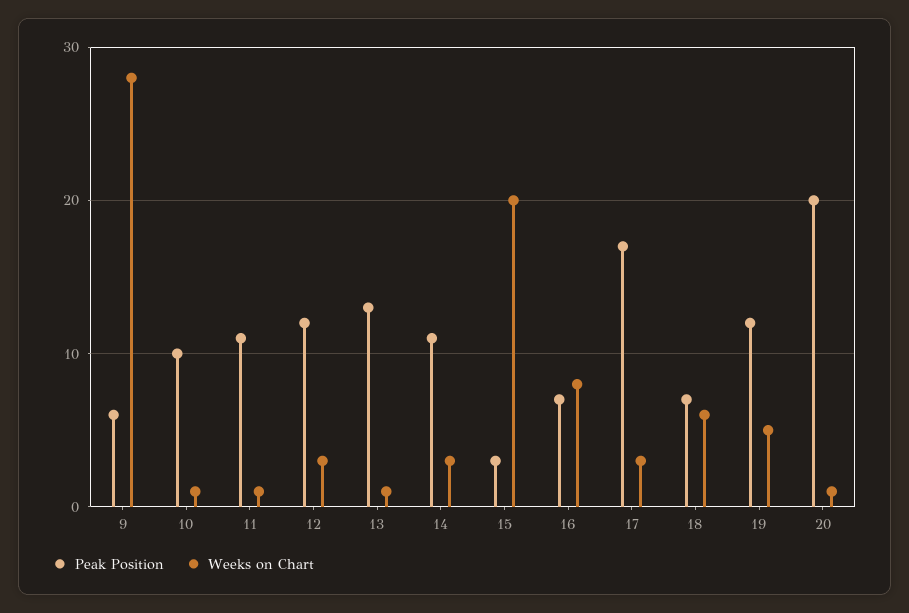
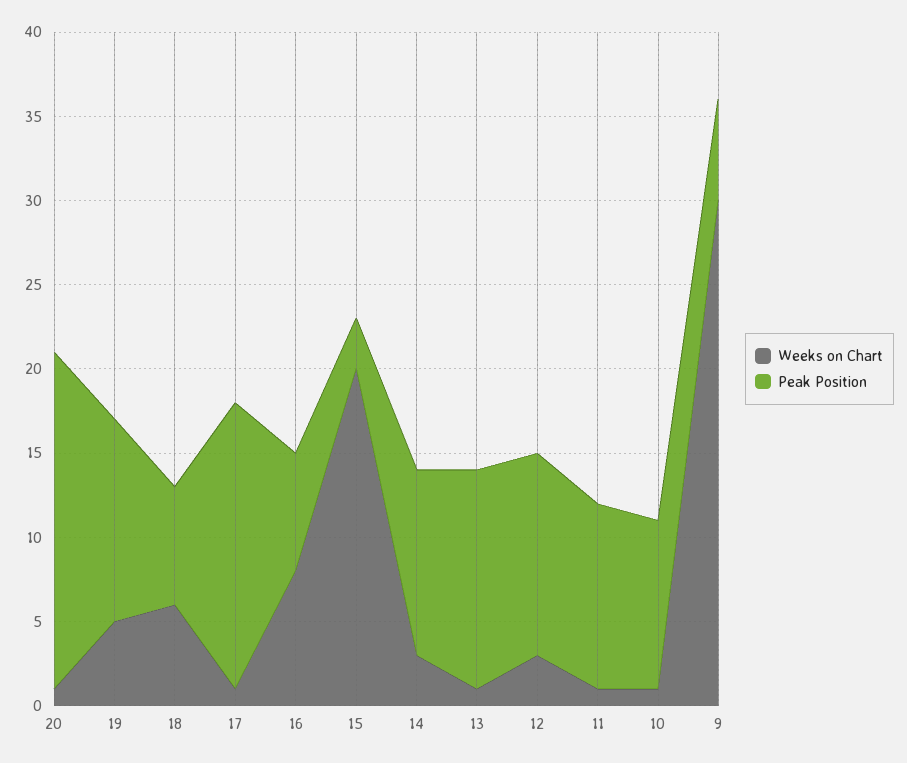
Weeks on Chart, 9: 28 -> 30
Weeks on Chart, 17: 3 -> 1

